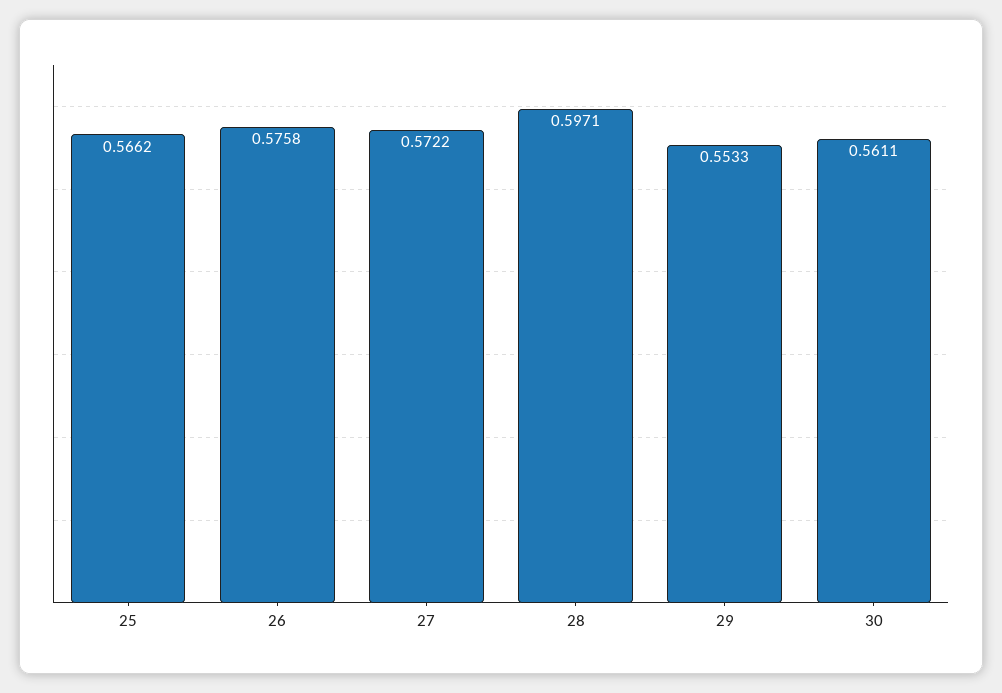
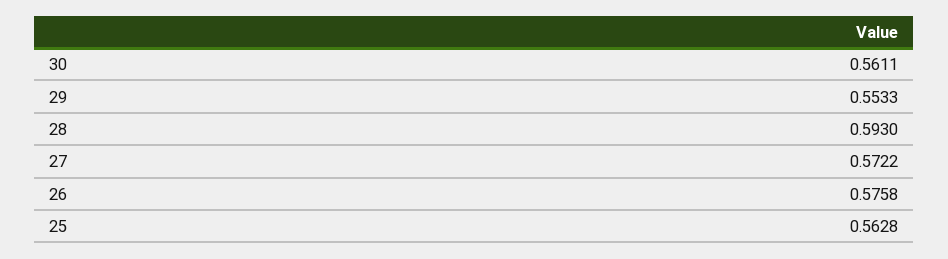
25: 0.5662 -> 0.5628
28: 0.5971 -> 0.593

